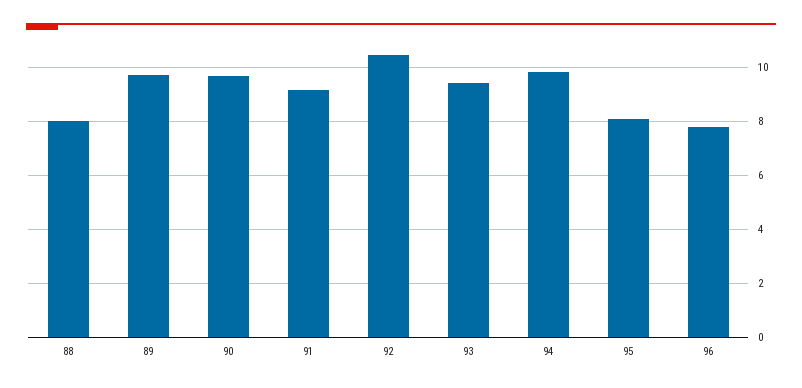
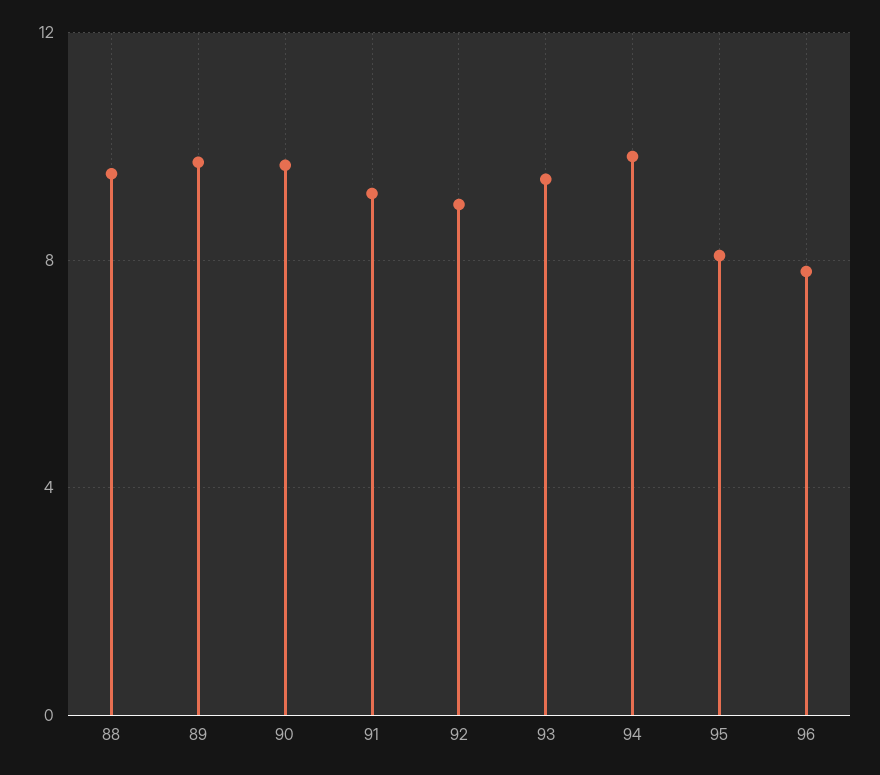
88: 8 -> 9.5
92: 10.5 -> 9

